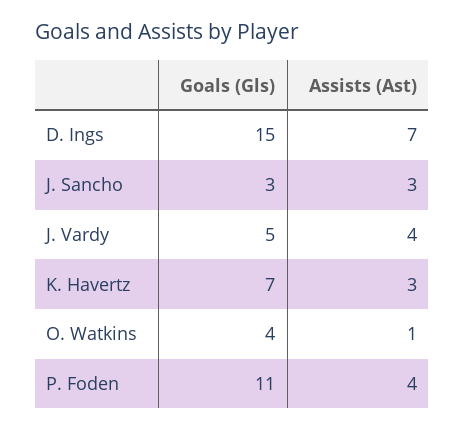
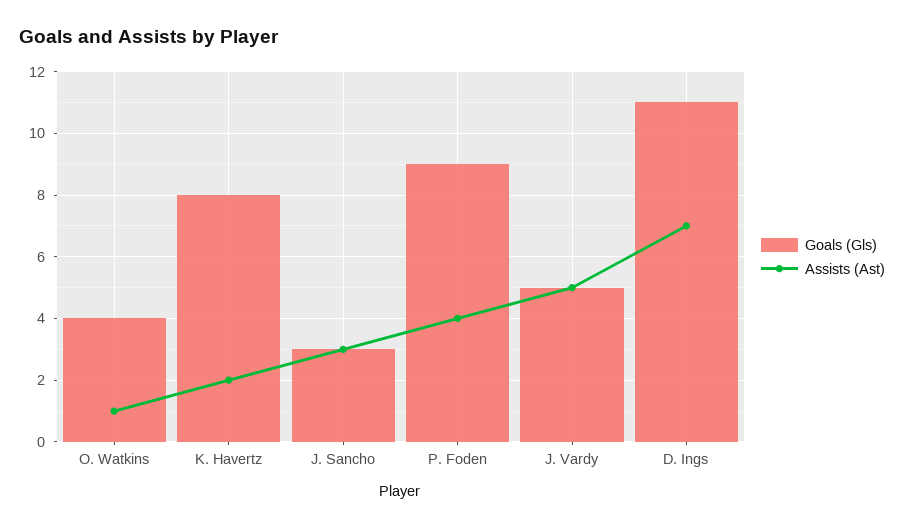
Goals (Gls), D. Ings: 15 -> 11
Assists (Ast), J. Vardy: 4 -> 5
Goals (Gls), K. Havertz: 7 -> 8
Assists (Ast), K. Havertz: 3 -> 2
Goals (Gls), P. Foden: 11 -> 9

